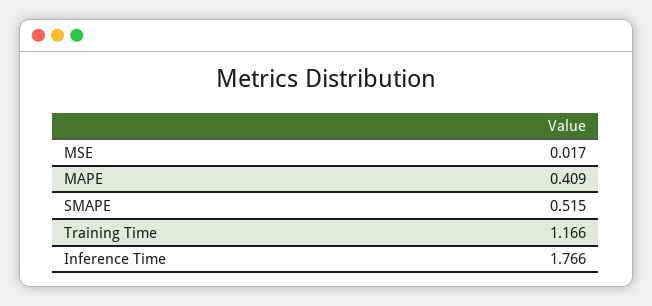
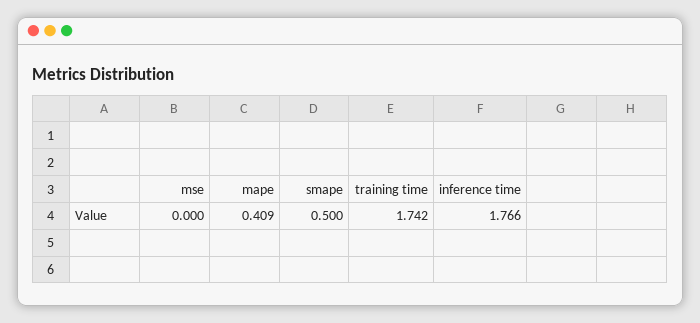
MSE: 0.017 -> 0
SMAPE: 0.515 -> 0.5
Training Time: 1.166 -> 1.742

